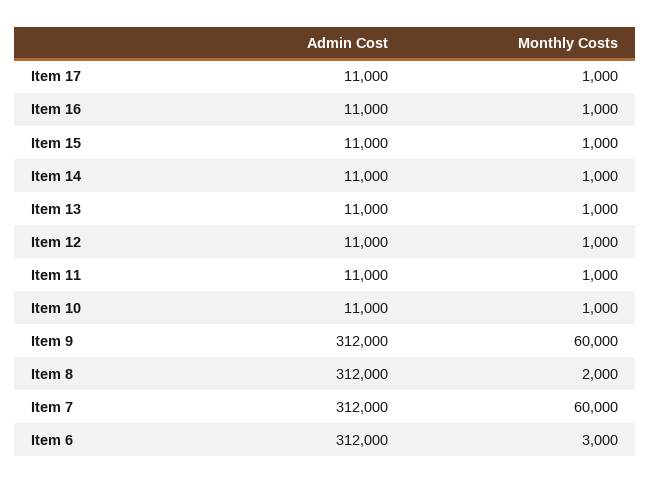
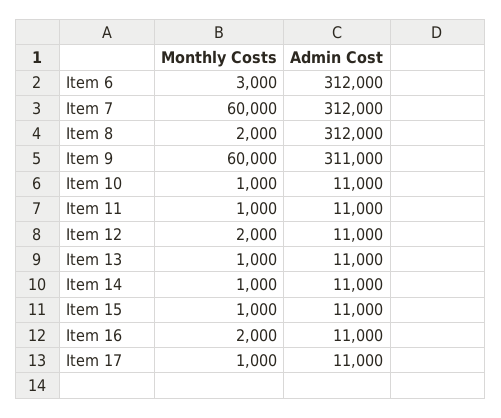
Monthly Costs, Item 16: 1000 -> 2000
Monthly Costs, Item 12: 1000 -> 2000
Admin Cost, Item 9: 312000 -> 311000

